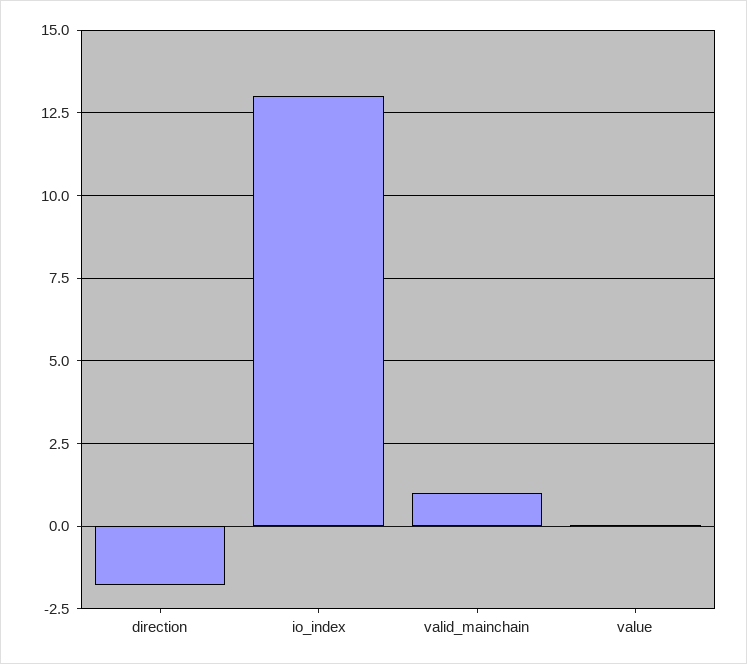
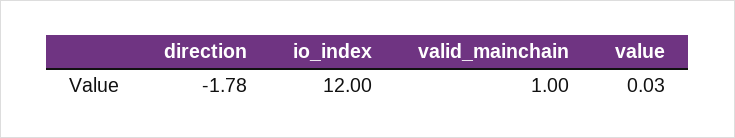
io_index: 13 -> 12

